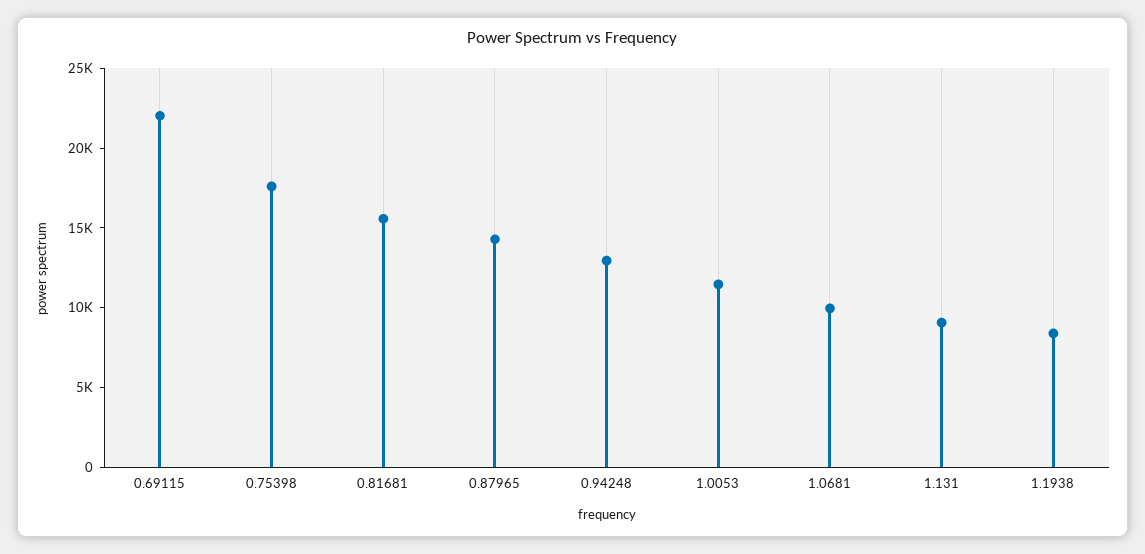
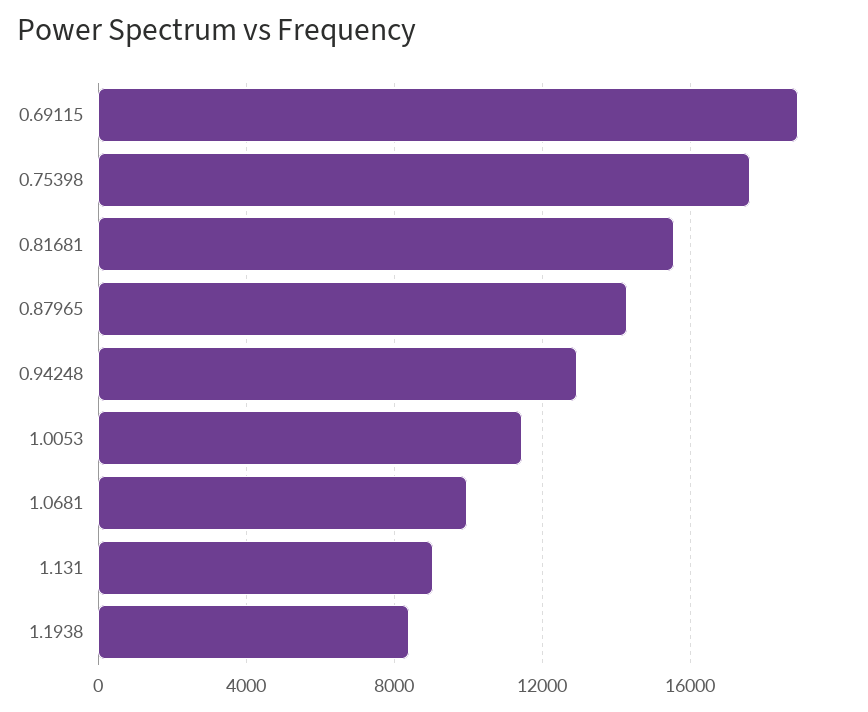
0.69115: 22000 -> 19000

